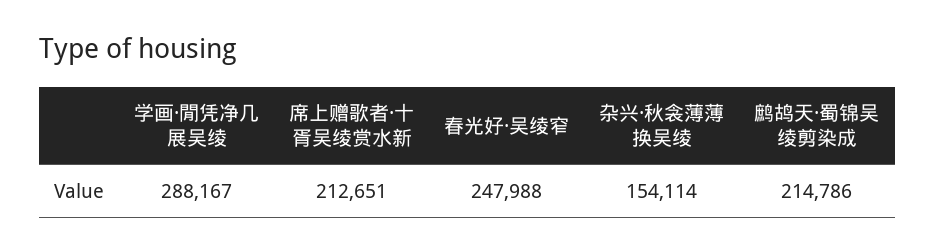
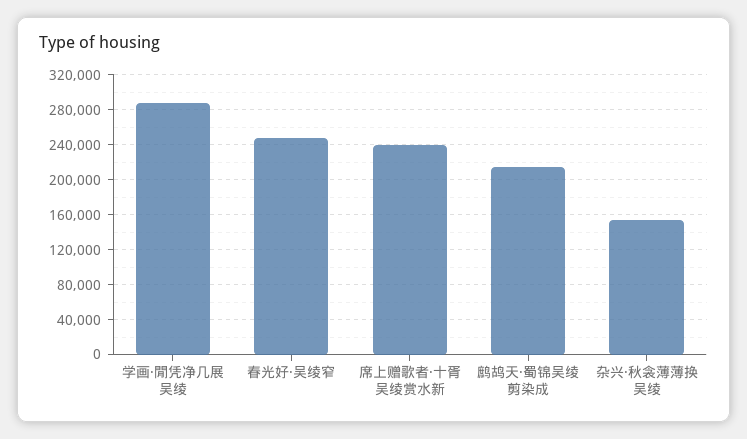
席上赠歌者·十胥吴绫赏水新: 212651 -> 240000

